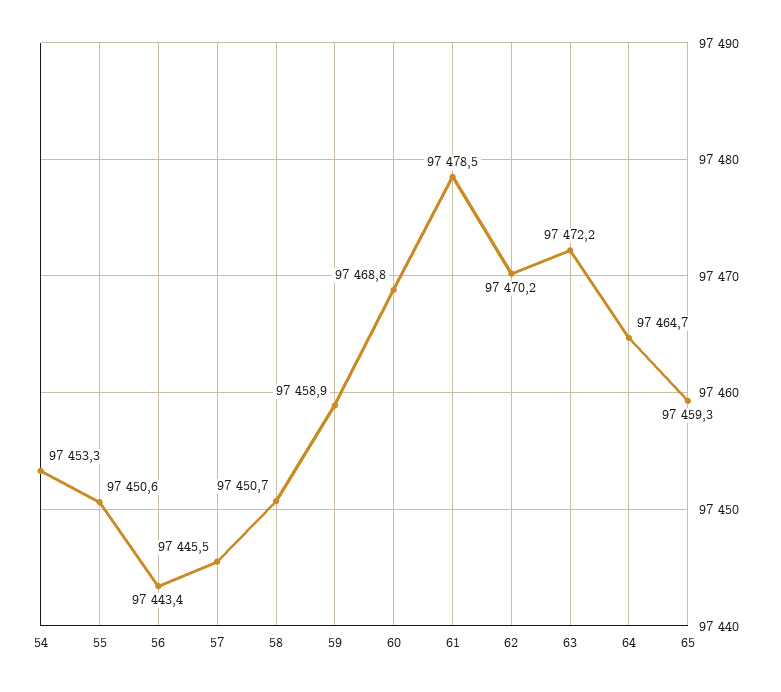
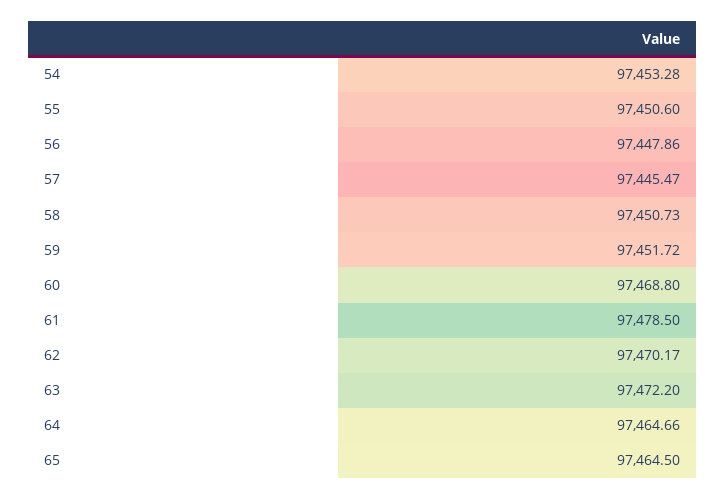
56: 97443.4 -> 97447.86
59: 97458.9 -> 97451.72
65: 97459.3 -> 97464.5

